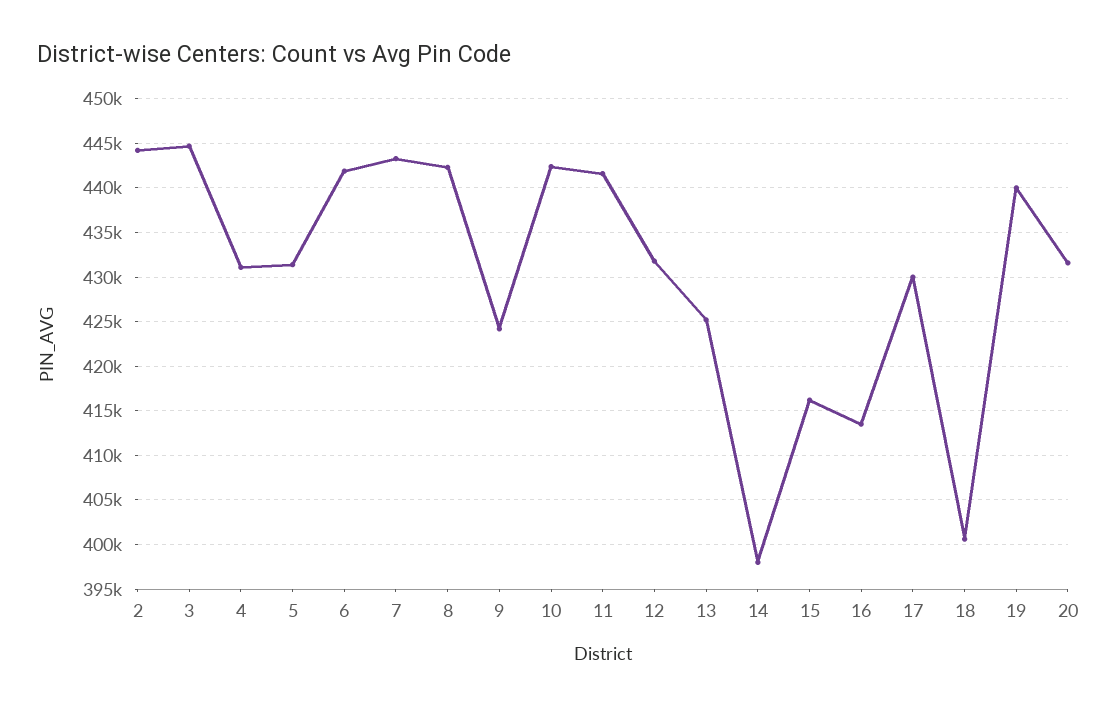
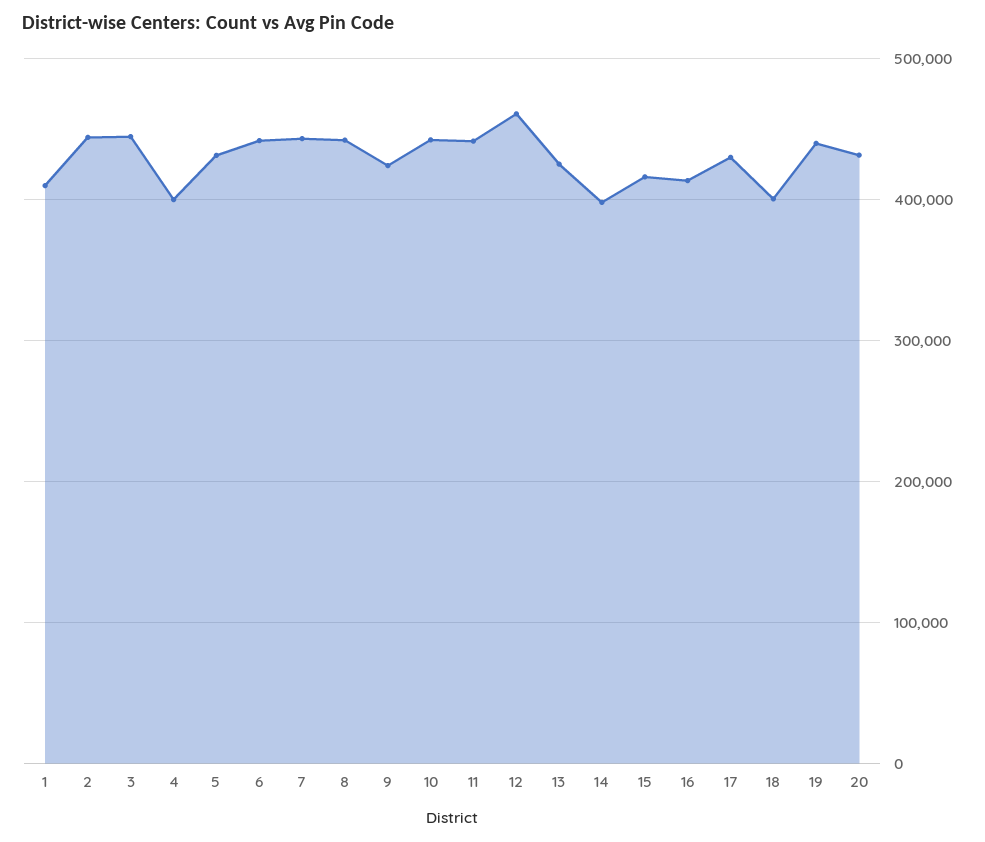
4: 431000 -> 400000
12: 432000 -> 460000
1: none -> 410000

